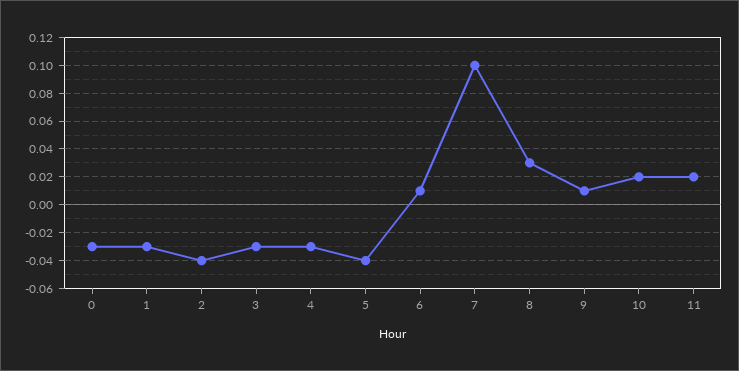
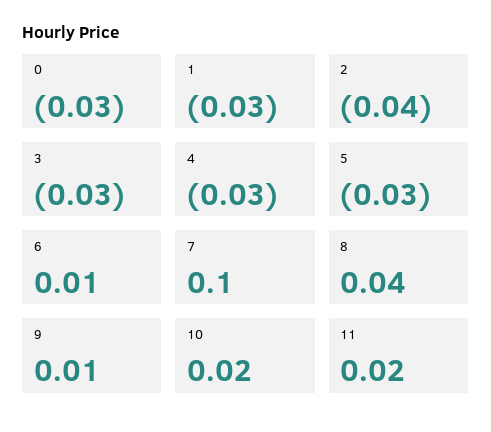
5: -0.04 -> -0.03
8: 0.03 -> 0.04

